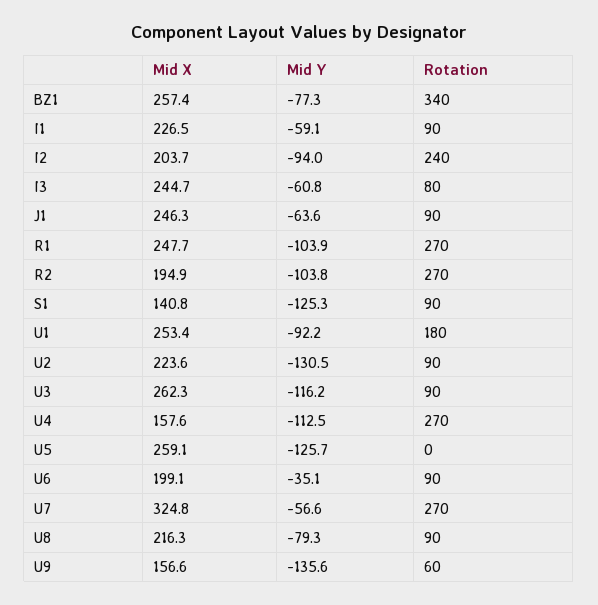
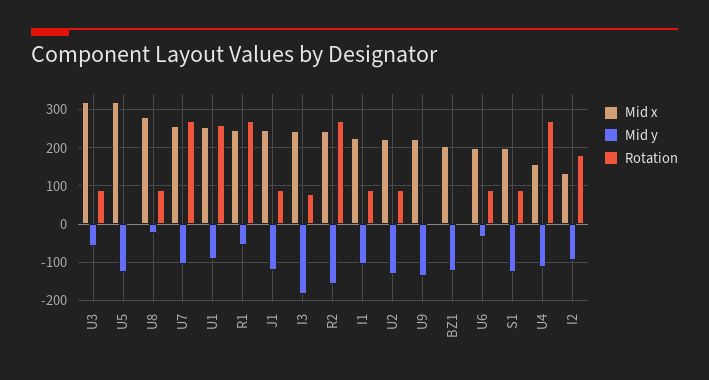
Mid X, BZ1: 257.4 -> 200
Mid Y, BZ1: -77.3 -> -120
Rotation, BZ1: 340 -> 0
Mid Y, I1: -59.1 -> -100
Mid X, I2: 203.7 -> 140
Rotation, I2: 240 -> 180
Mid Y, I3: -60.8 -> -180
Mid Y, J1: -63.6 -> -120
Mid Y, R1: -103.9 -> -60
Mid X, R2: 194.9 -> 240
Mid Y, R2: -103.8 -> -160
Mid X, S1: 140.8 -> 200
Rotation, U1: 180 -> 260
Mid X, U3: 262.3 -> 320
Mid Y, U3: -116.2 -> -60
Mid X, U5: 259.1 -> 320
Mid X, U7: 324.8 -> 260
Mid Y, U7: -56.6 -> -100
Mid X, U8: 216.3 -> 280
Mid Y, U8: -79.3 -> -20
Mid X, U9: 156.6 -> 220
Rotation, U9: 60 -> 0

